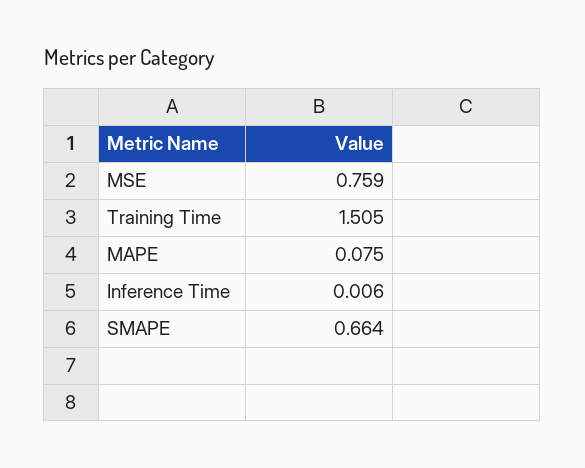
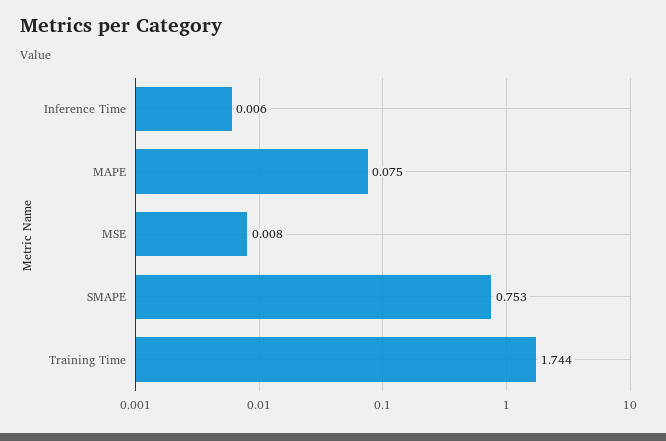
MSE: 0.759 -> 0.008
Training Time: 1.505 -> 1.744
SMAPE: 0.664 -> 0.753

